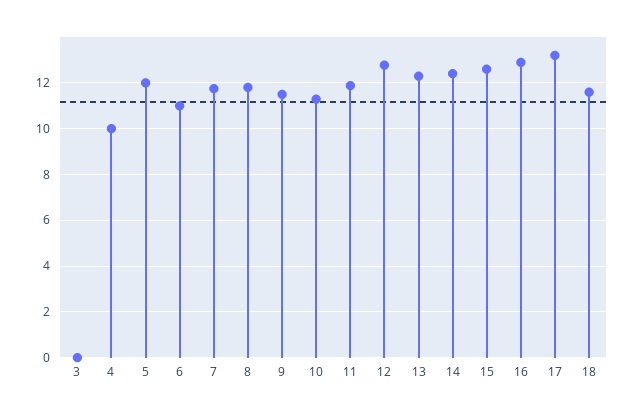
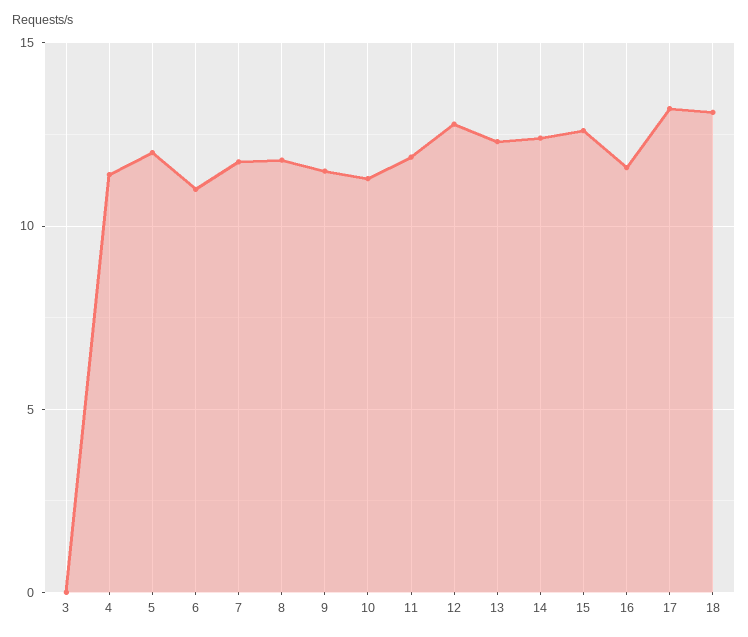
4: 10 -> 11.5
16: 13 -> 11.5
18: 11.5 -> 13

